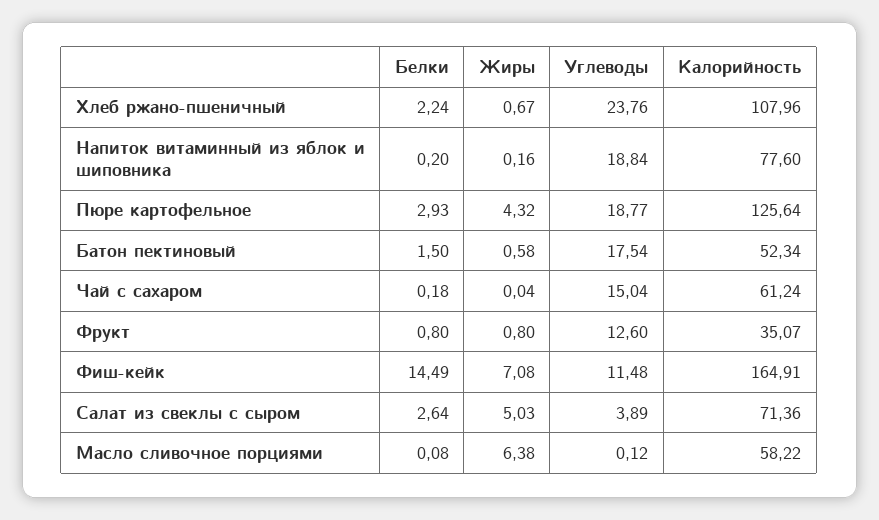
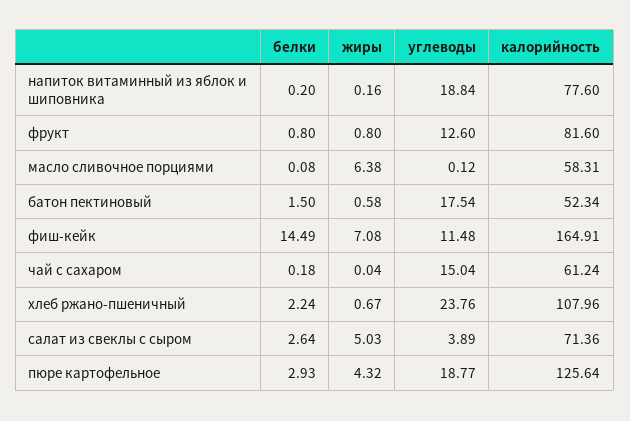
Калорийность, Фрукт: 35.07 -> 81.6
Калорийность, Масло сливочное порциями: 58.22 -> 58.31

